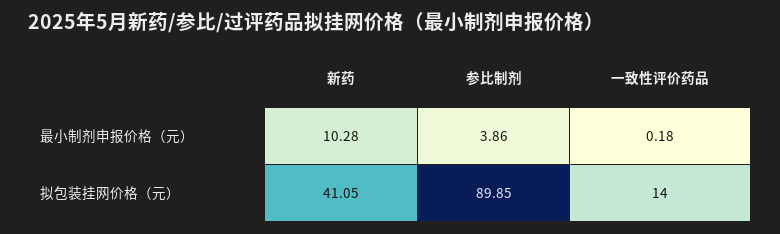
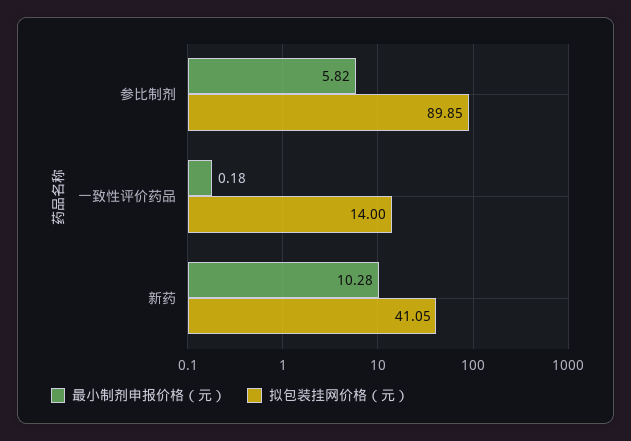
最小制剂申报价格（元）, 参比制剂: 3.86 -> 5.82

